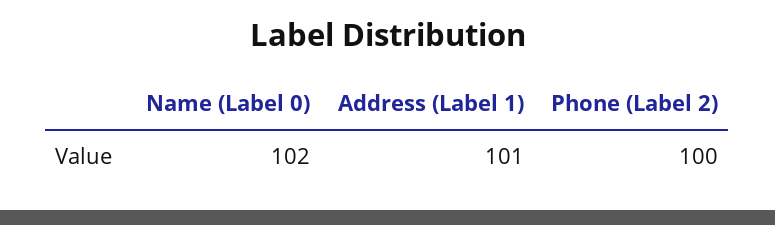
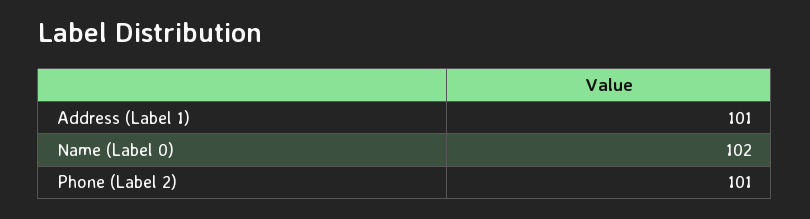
Phone (Label 2): 100 -> 101

